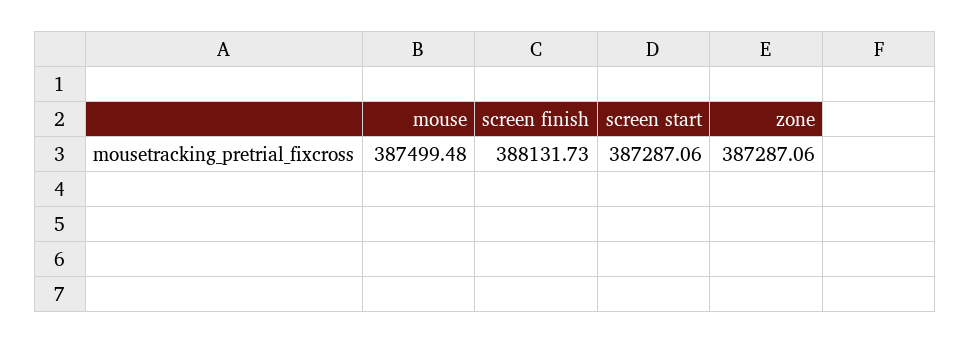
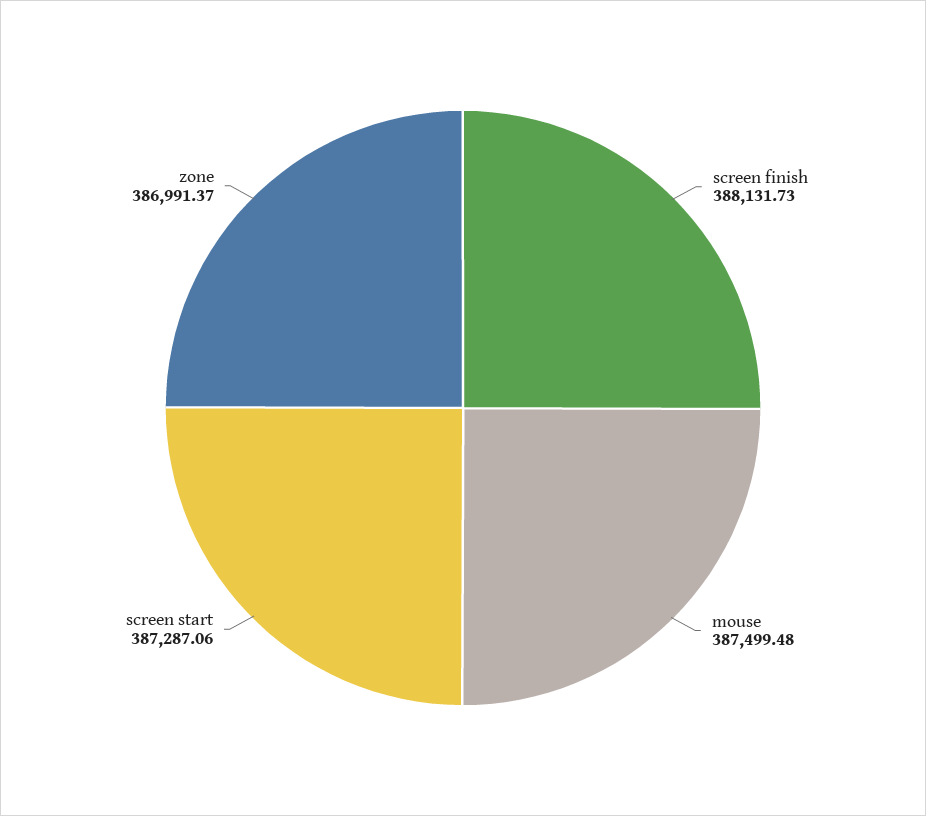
zone: 387287.06 -> 386991.37

